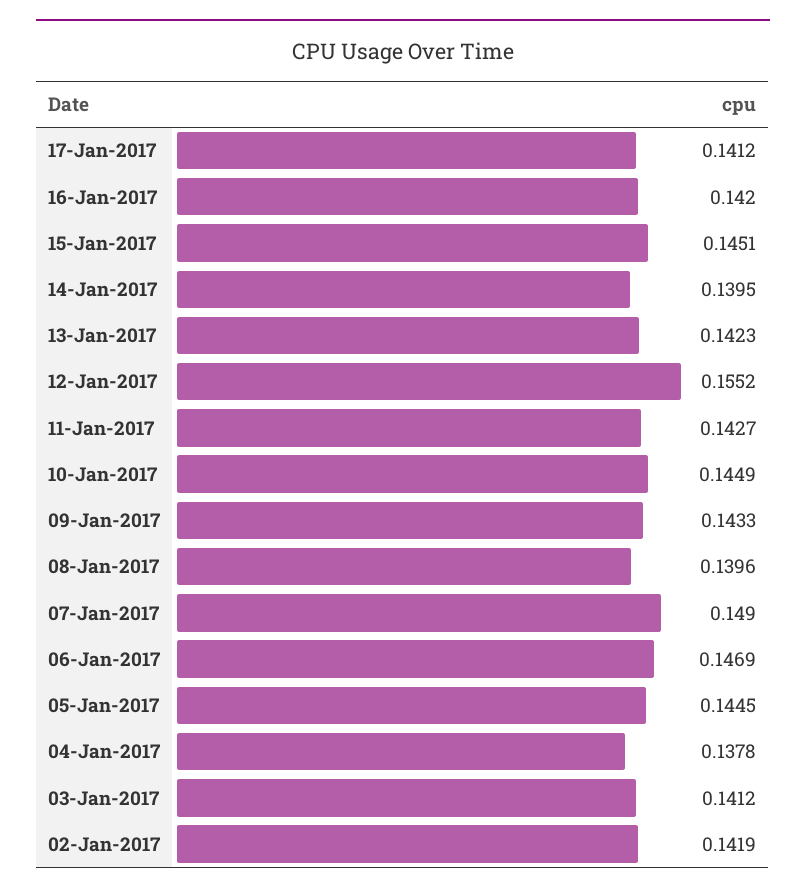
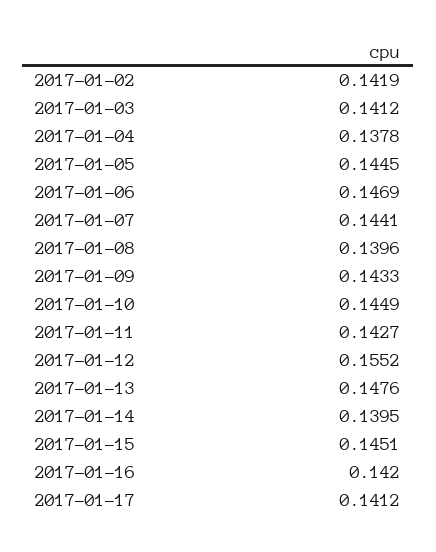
13-Jan-2017: 0.1423 -> 0.1476
07-Jan-2017: 0.149 -> 0.1441

